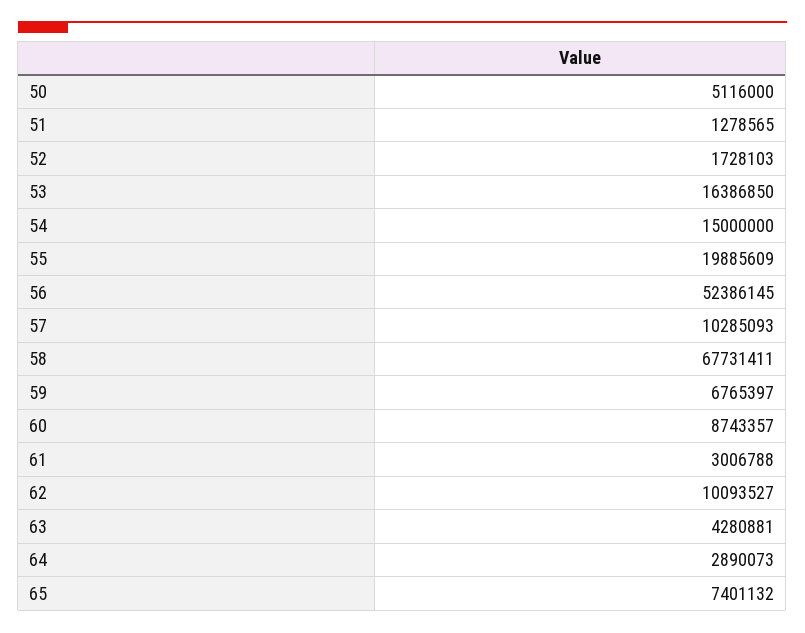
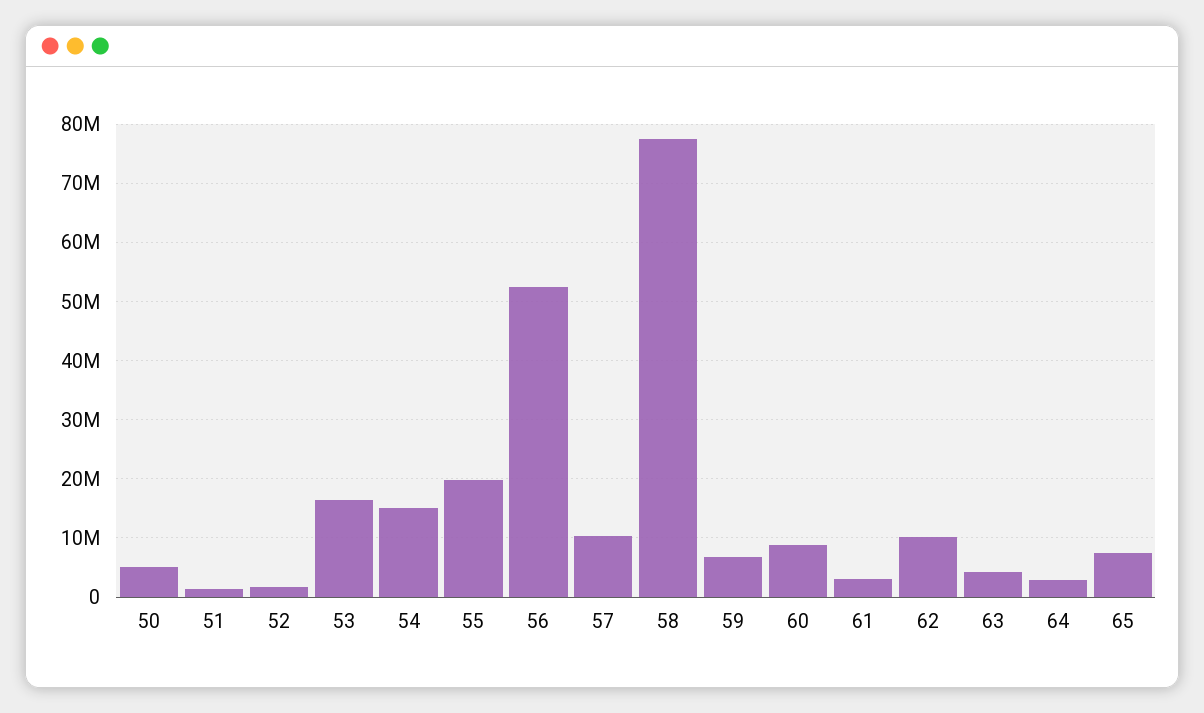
58: 67731411 -> 78000000

